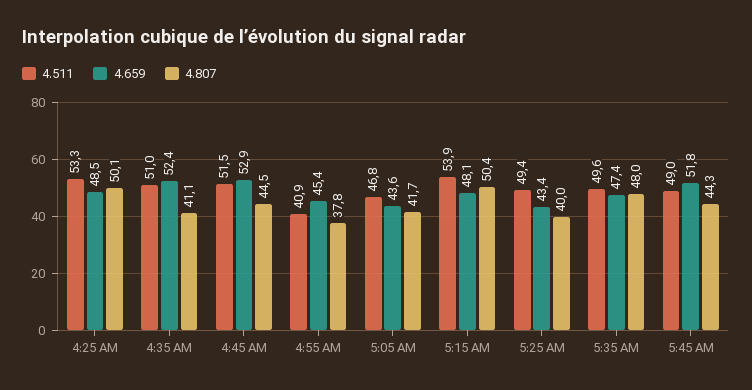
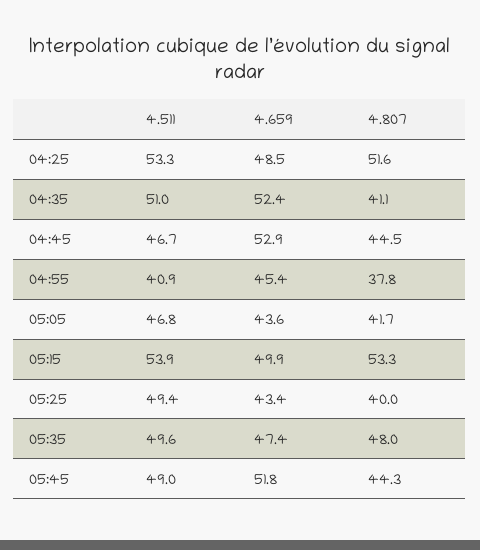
4.807, 4:25 AM: 50.1 -> 51.6
4.511, 4:45 AM: 51.5 -> 46.7
4.659, 5:15 AM: 48.1 -> 49.9
4.807, 5:15 AM: 50.4 -> 53.3

